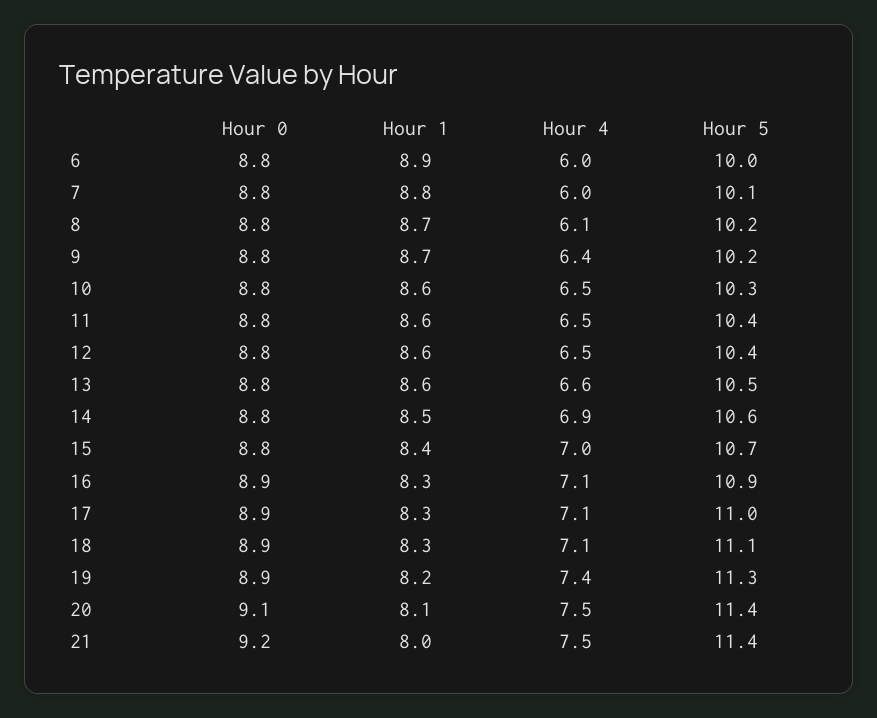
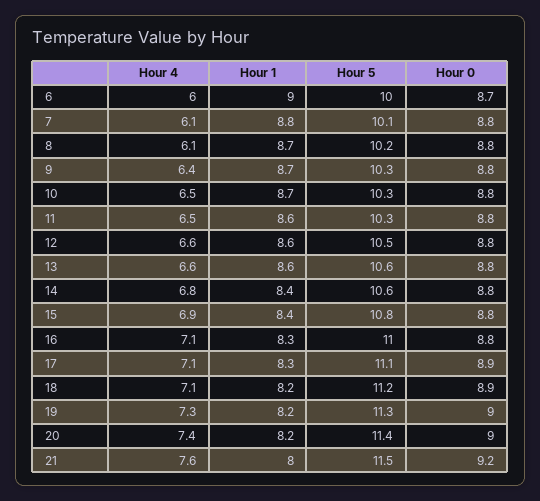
Hour 0, 6: 8.8 -> 8.7
Hour 1, 6: 8.9 -> 9
Hour 4, 7: 6 -> 6.1
Hour 5, 9: 10.2 -> 10.3
Hour 1, 10: 8.6 -> 8.7
Hour 5, 11: 10.4 -> 10.3
Hour 4, 12: 6.5 -> 6.6
Hour 5, 12: 10.4 -> 10.5
Hour 5, 13: 10.5 -> 10.6
Hour 1, 14: 8.5 -> 8.4
Hour 4, 14: 6.9 -> 6.8
Hour 4, 15: 7 -> 6.9
Hour 5, 15: 10.7 -> 10.8
Hour 0, 16: 8.9 -> 8.8
Hour 5, 16: 10.9 -> 11
Hour 5, 17: 11 -> 11.1
Hour 1, 18: 8.3 -> 8.2
Hour 5, 18: 11.1 -> 11.2
Hour 0, 19: 8.9 -> 9
Hour 4, 19: 7.4 -> 7.3
Hour 0, 20: 9.1 -> 9
Hour 1, 20: 8.1 -> 8.2
Hour 4, 20: 7.5 -> 7.4
Hour 4, 21: 7.5 -> 7.6
Hour 5, 21: 11.4 -> 11.5

